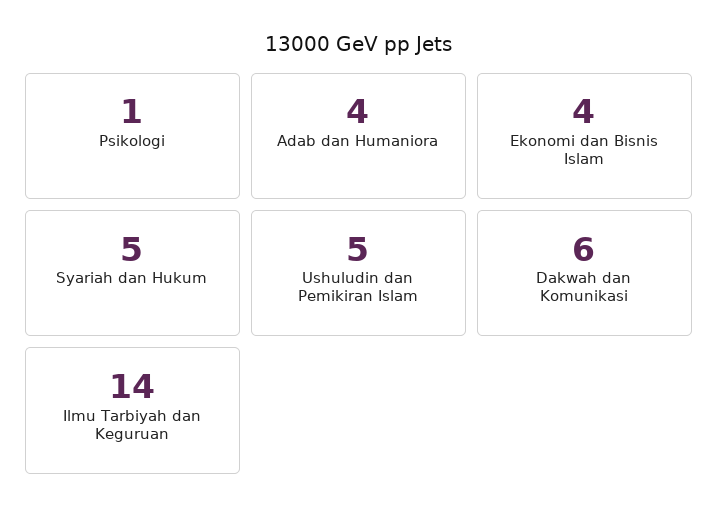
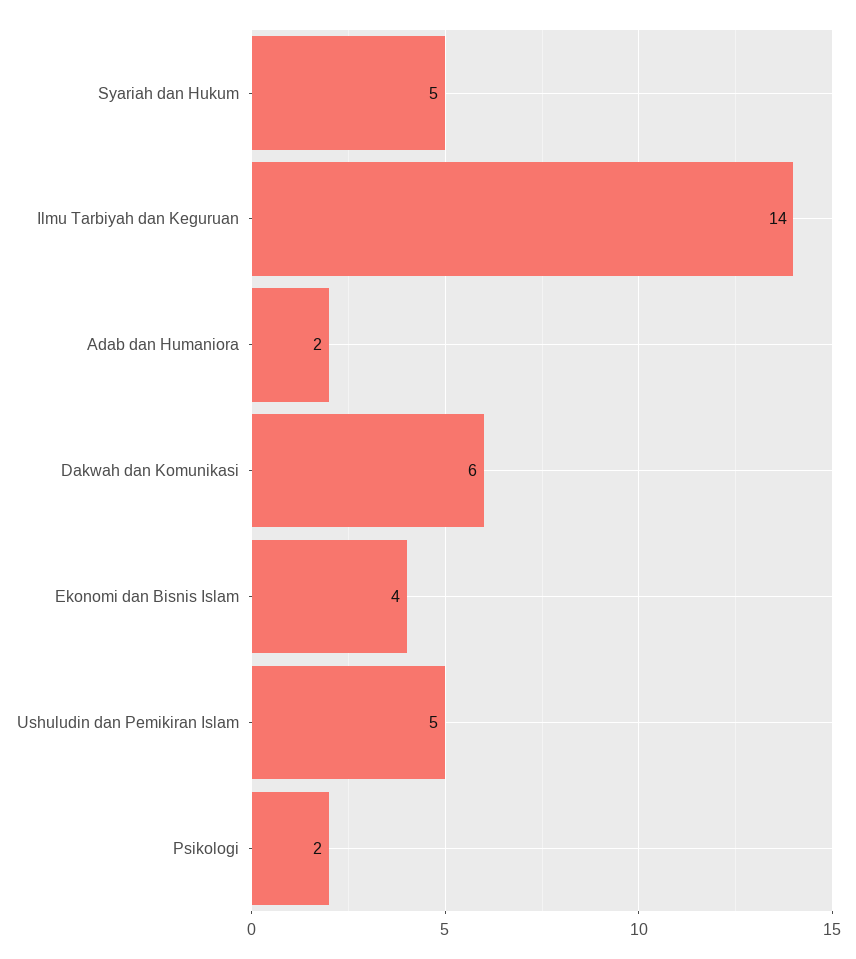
Psikologi: 1 -> 2
Adab dan Humaniora: 4 -> 2

